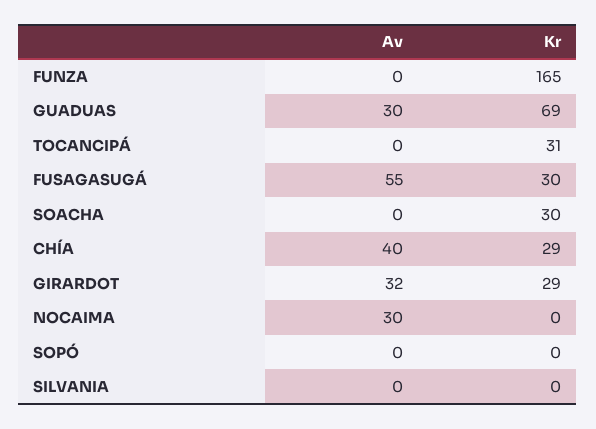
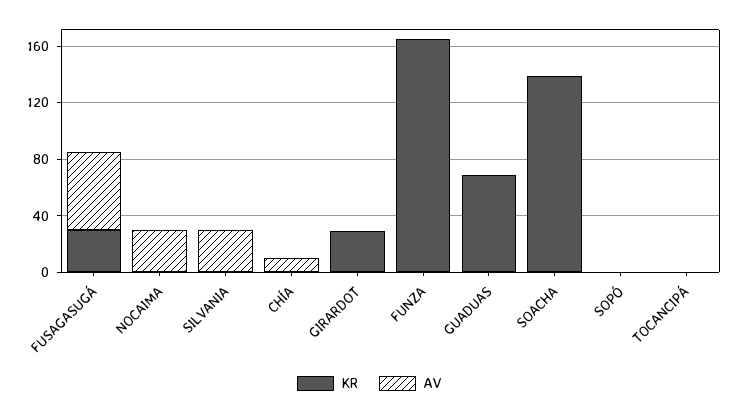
Av, GUADUAS: 30 -> 0
Kr, TOCANCIPÁ: 31 -> 0
Kr, SOACHA: 30 -> 140
Av, CHÍA: 40 -> 10
Kr, CHÍA: 29 -> 0
Av, GIRARDOT: 32 -> 0
Av, SILVANIA: 0 -> 30

